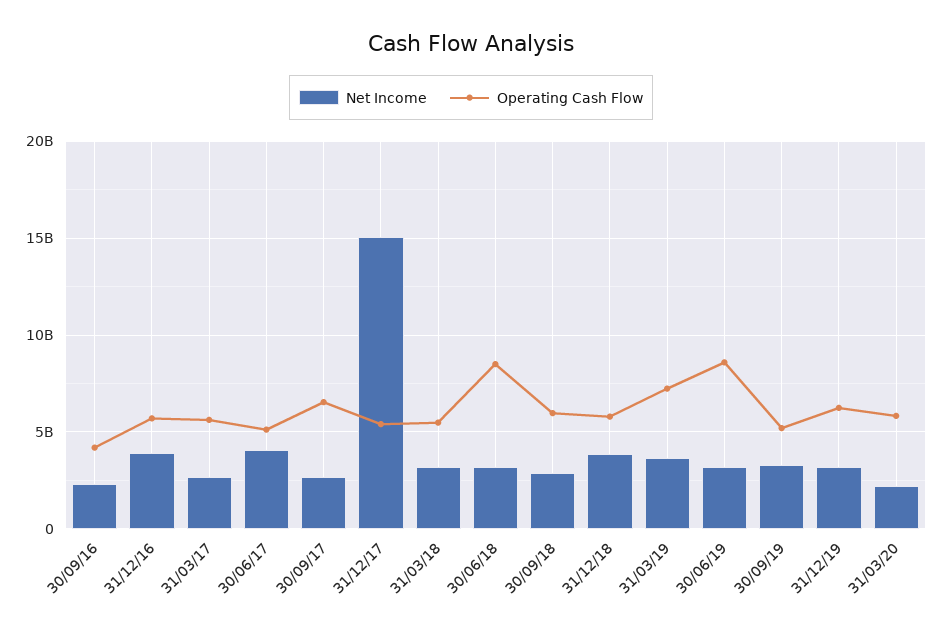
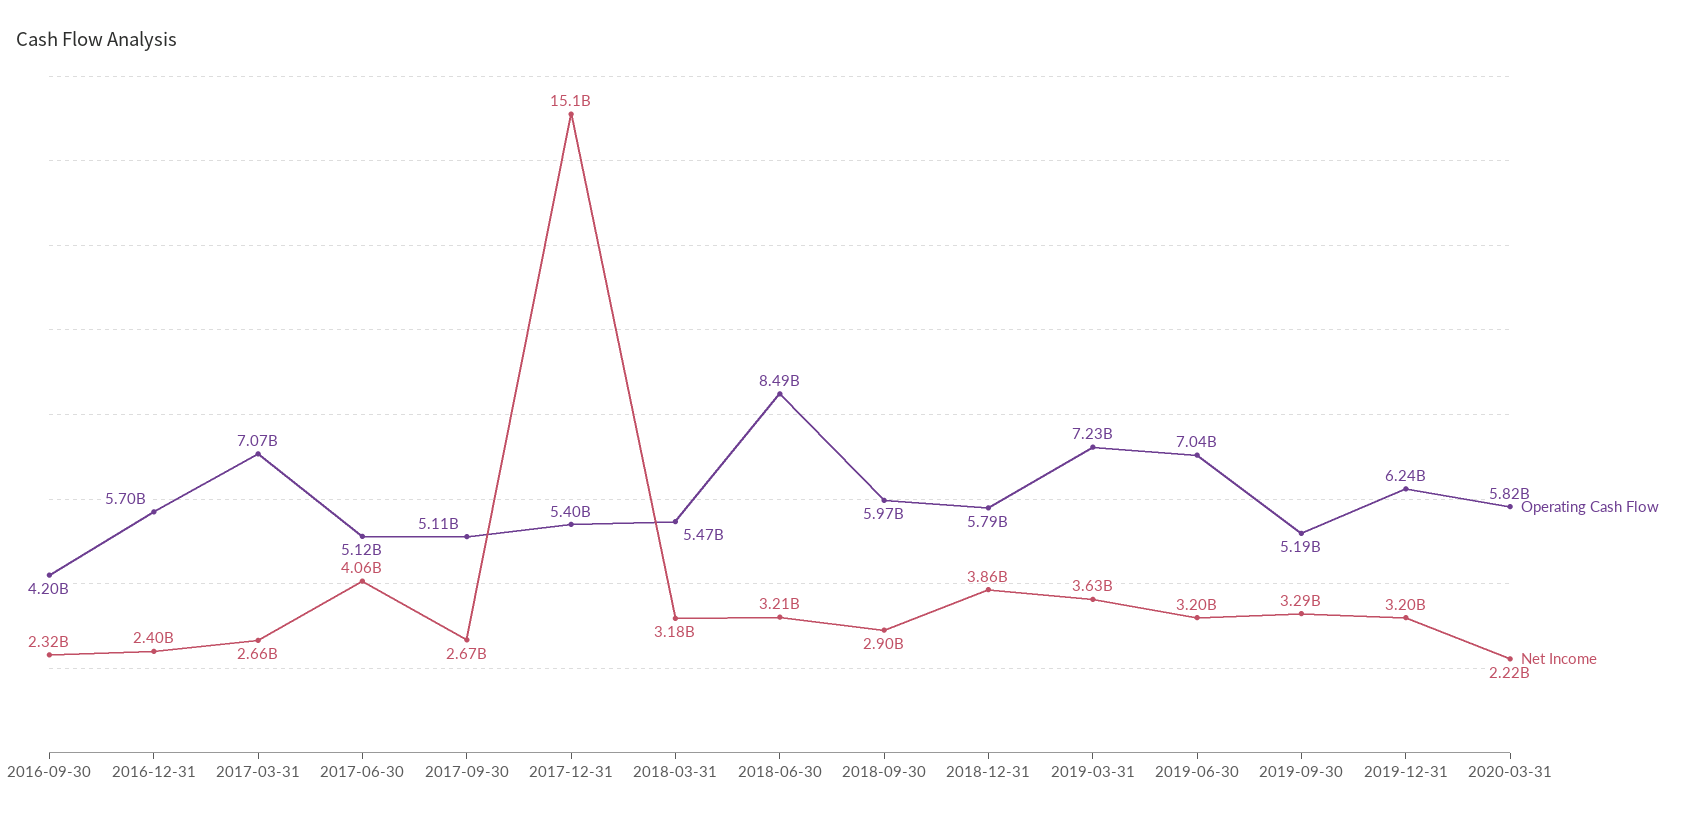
Net Income, 31/12/16: 4000000000 -> 2400000000
Operating Cash Flow, 31/03/17: 5500000000 -> 7070000000
Operating Cash Flow, 30/09/17: 6500000000 -> 5110000000
Operating Cash Flow, 30/06/19: 8500000000 -> 7040000000

